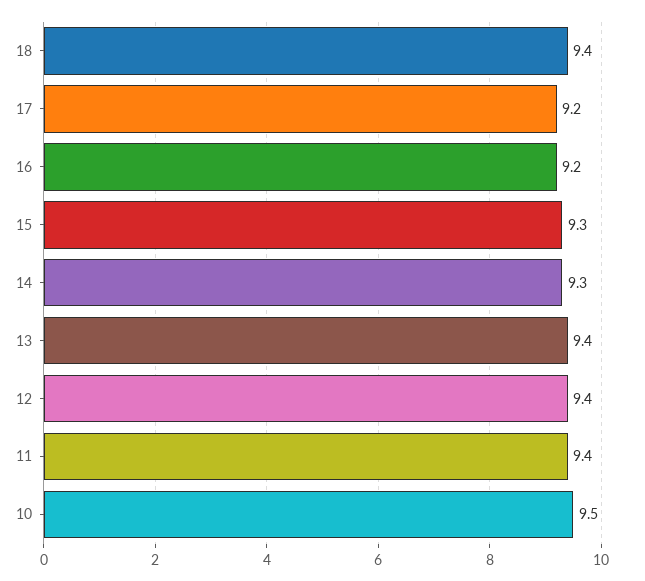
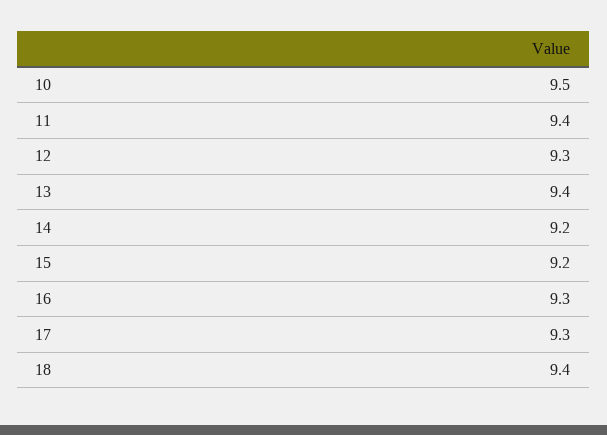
17: 9.2 -> 9.3
16: 9.2 -> 9.3
15: 9.3 -> 9.2
14: 9.3 -> 9.2
12: 9.4 -> 9.3

